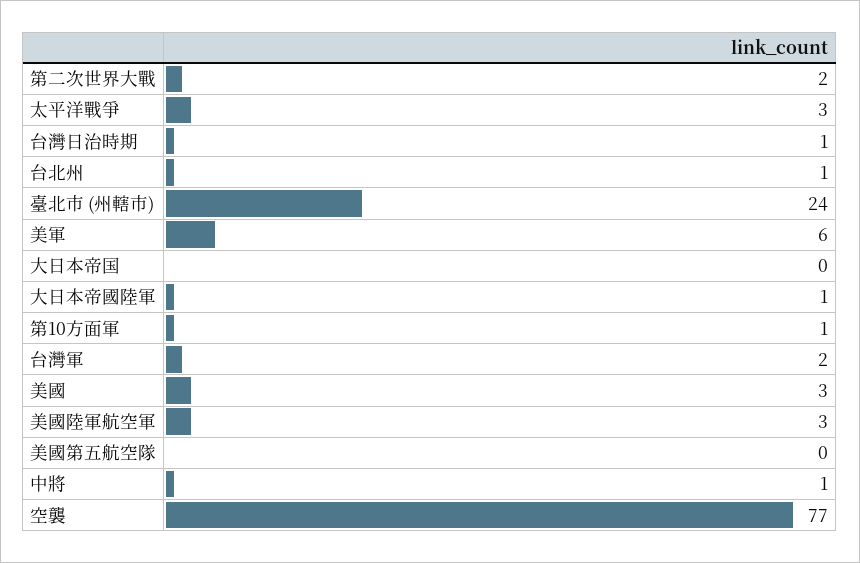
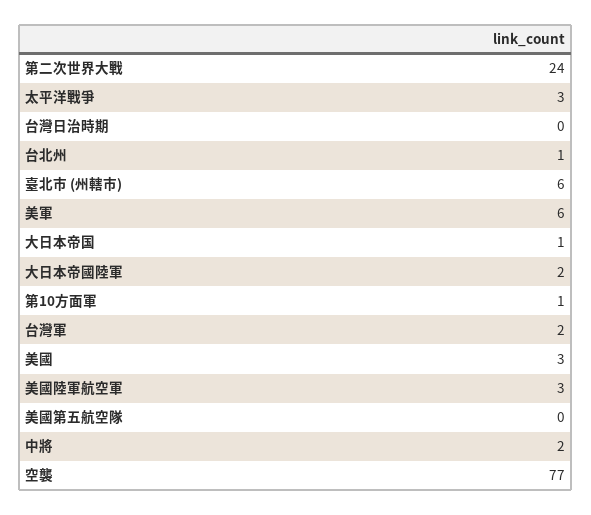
第二次世界大戰: 2 -> 24
台灣日治時期: 1 -> 0
臺北市 (州轄市): 24 -> 6
大日本帝国: 0 -> 1
大日本帝國陸軍: 1 -> 2
中將: 1 -> 2

